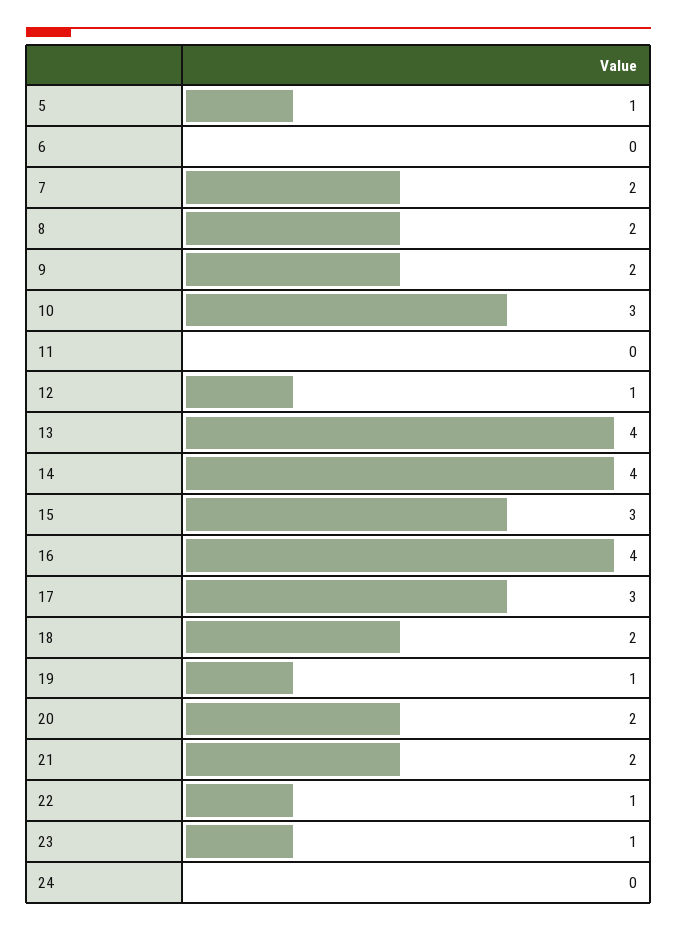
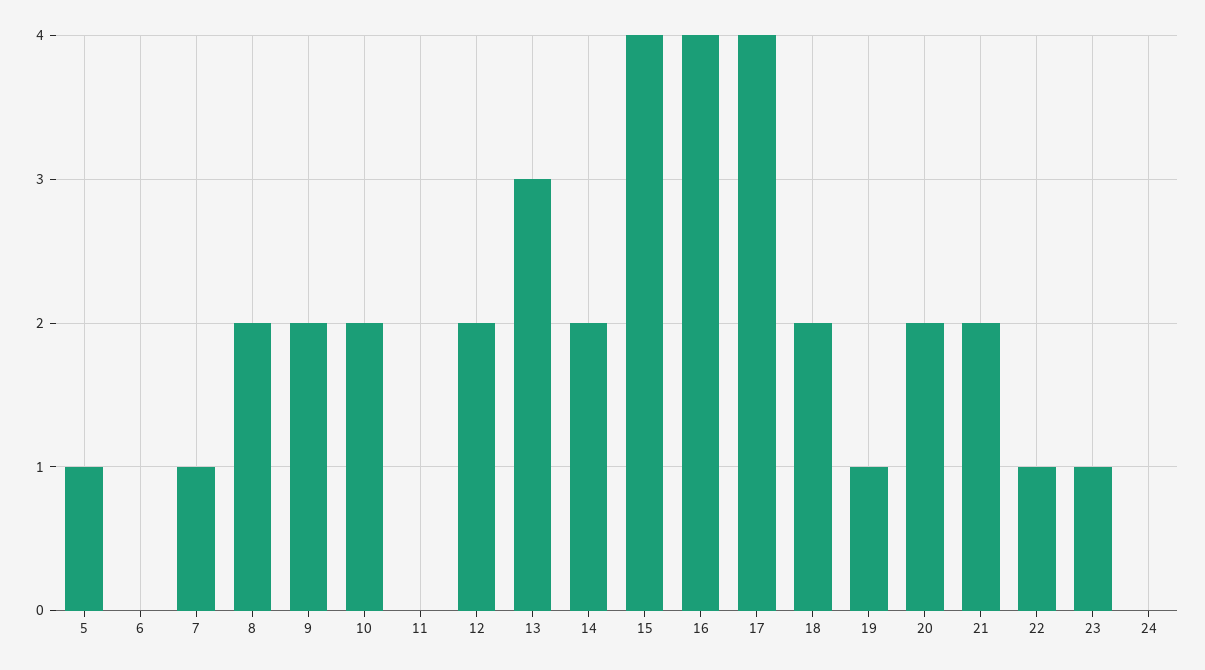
7: 2 -> 1
10: 3 -> 2
12: 1 -> 2
13: 4 -> 3
14: 4 -> 2
15: 3 -> 4
17: 3 -> 4

